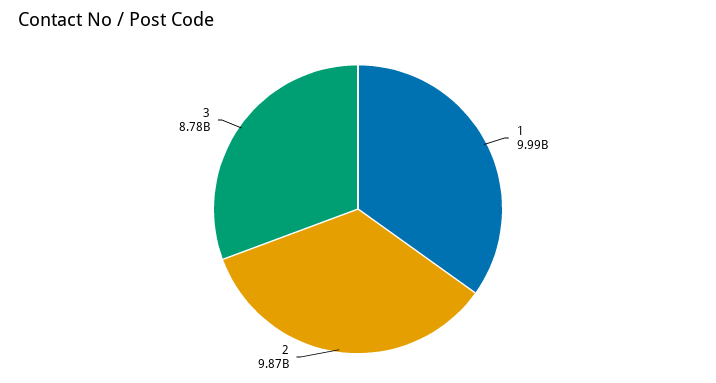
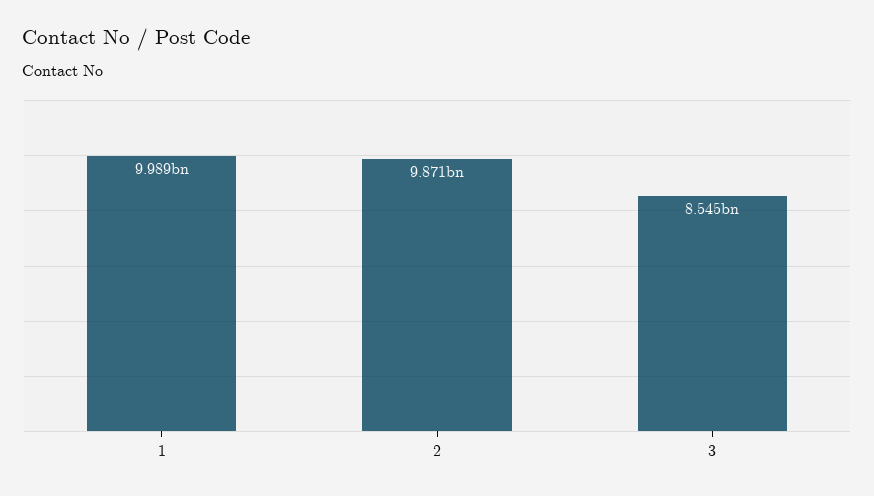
3: 8780000000 -> 8545000000

